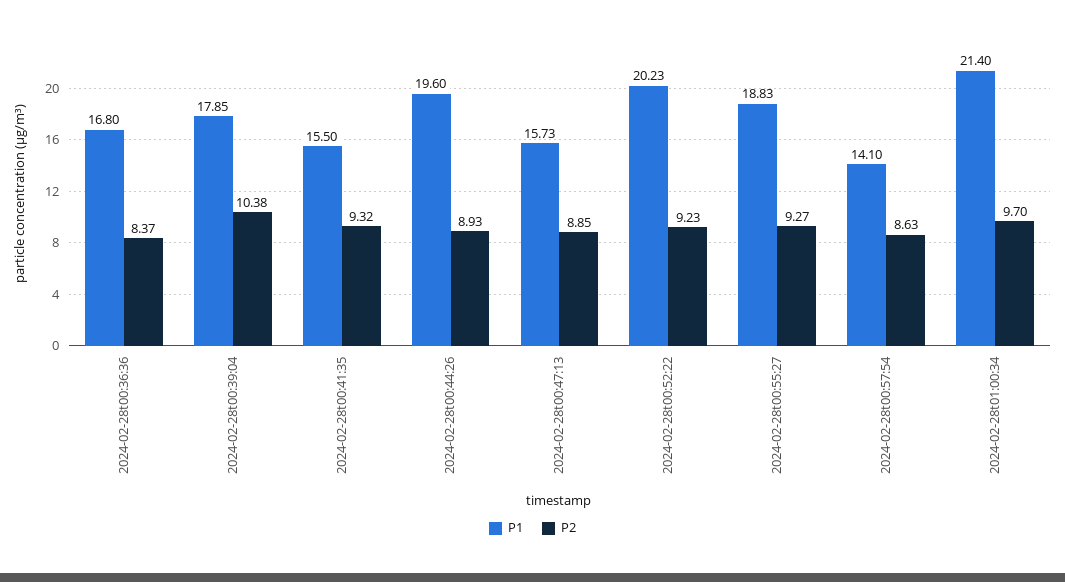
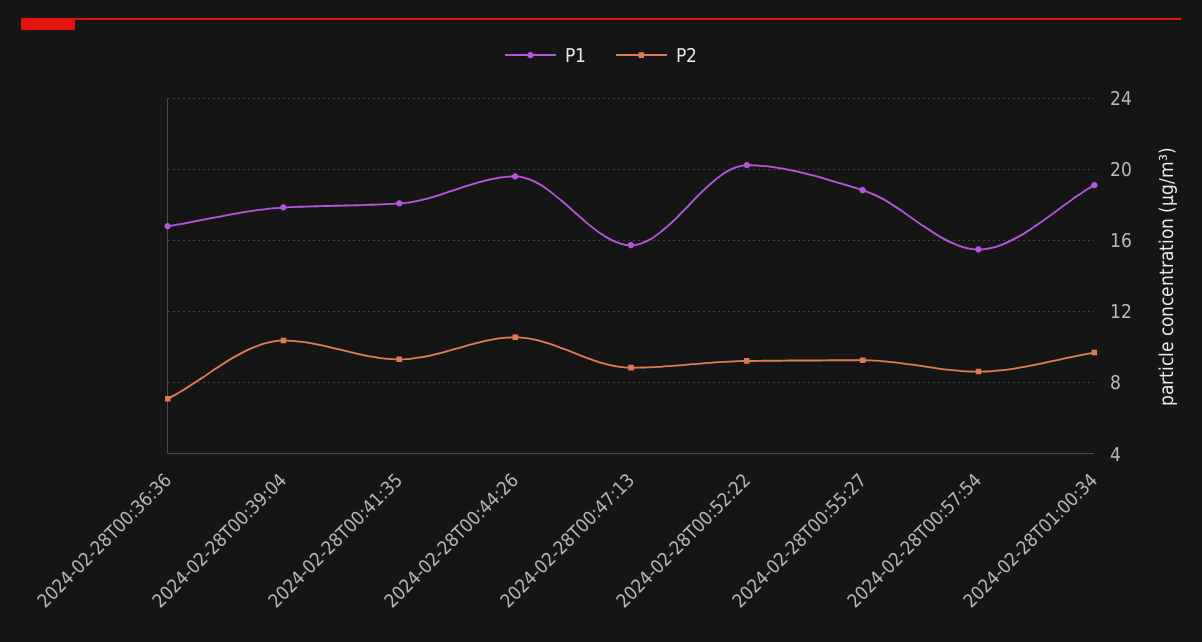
P2, 2024-02-28t00:36:36: 8.37 -> 7
P1, 2024-02-28t00:41:35: 15.5 -> 18
P2, 2024-02-28t00:44:26: 8.93 -> 10.5
P1, 2024-02-28t00:57:54: 14.1 -> 15.5
P1, 2024-02-28t01:00:34: 21.4 -> 19

